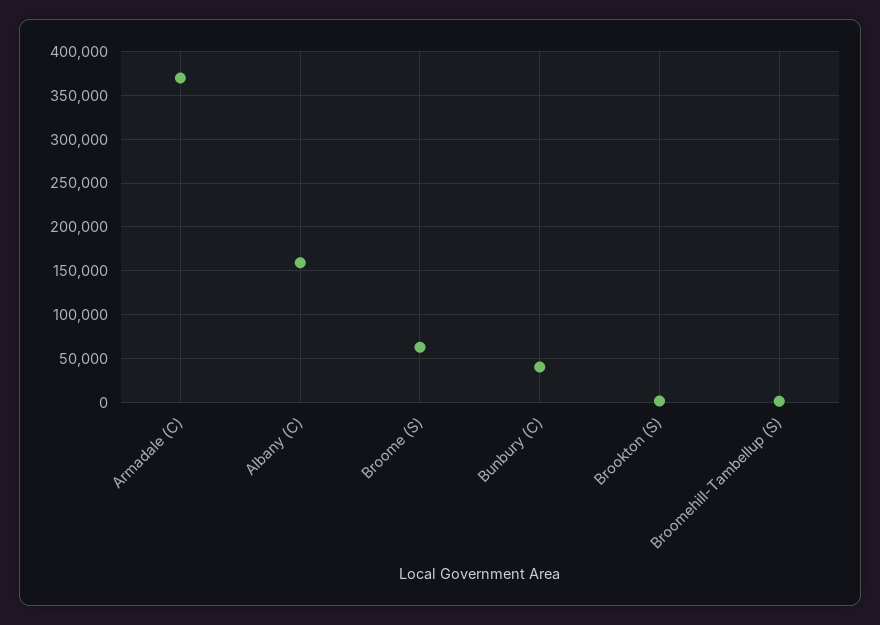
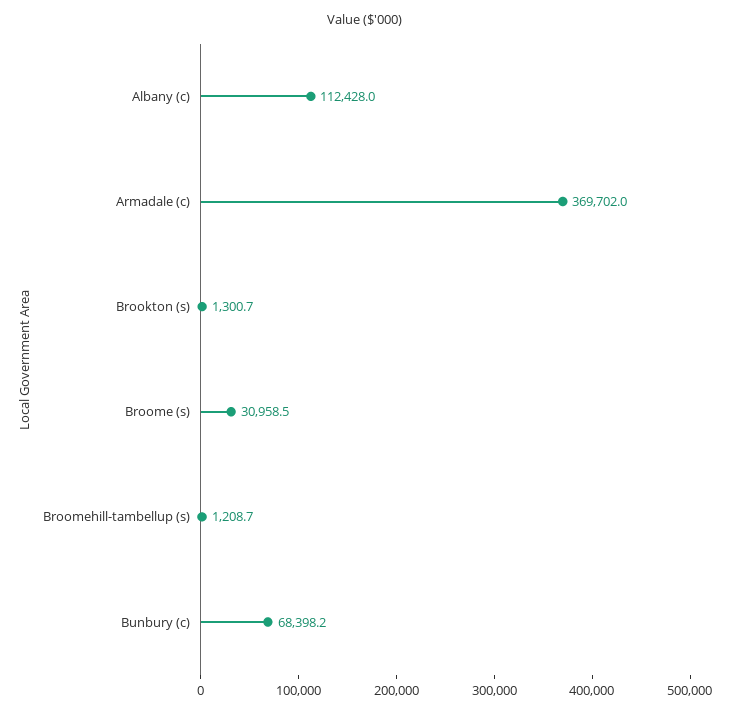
Albany (C): 160000 -> 112428
Broome (S): 60000 -> 30958.5
Bunbury (C): 40000 -> 68398.2

